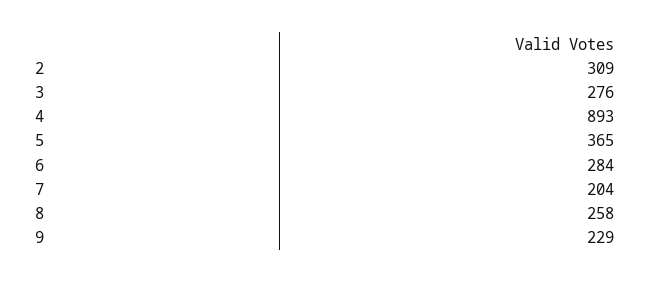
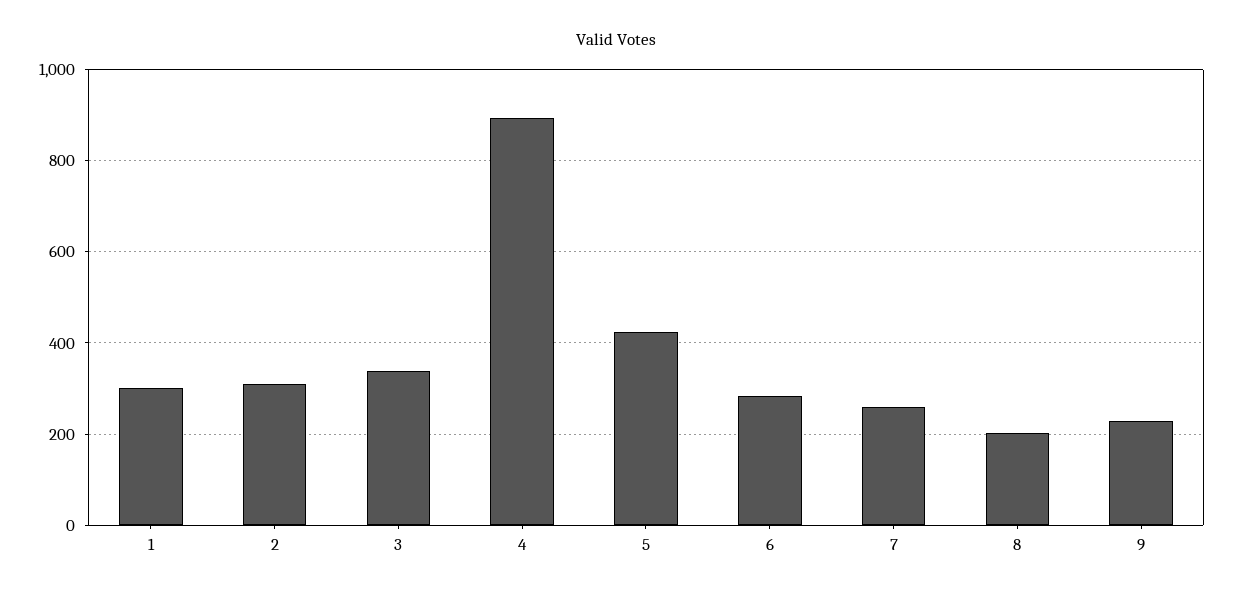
3: 276 -> 340
5: 365 -> 420
7: 204 -> 260
8: 258 -> 200
1: none -> 300

